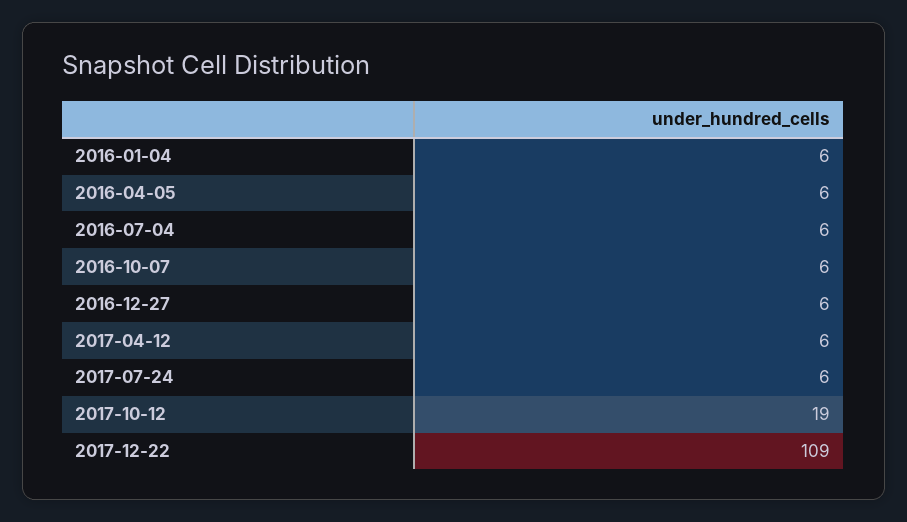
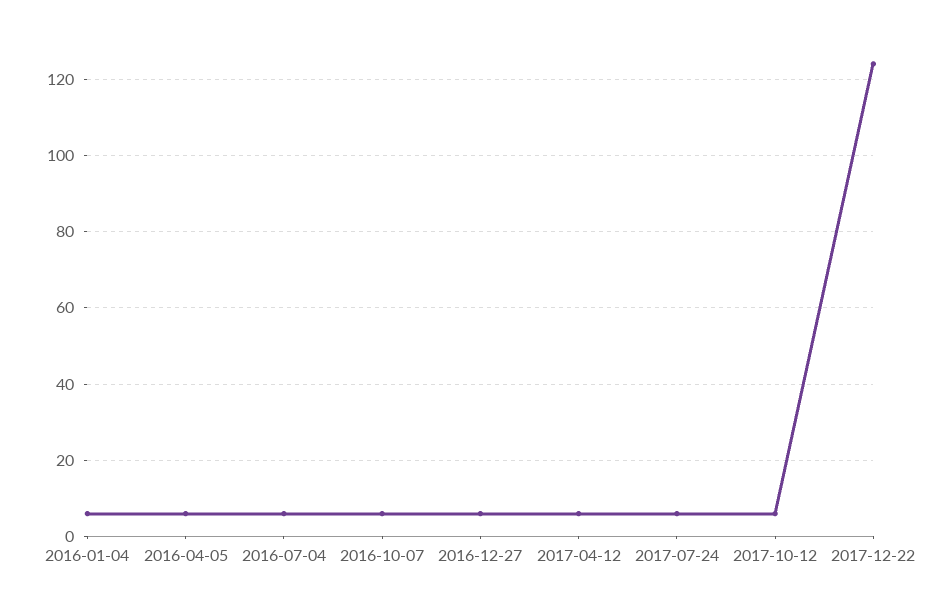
2017-10-12: 19 -> 5
2017-12-22: 109 -> 125

